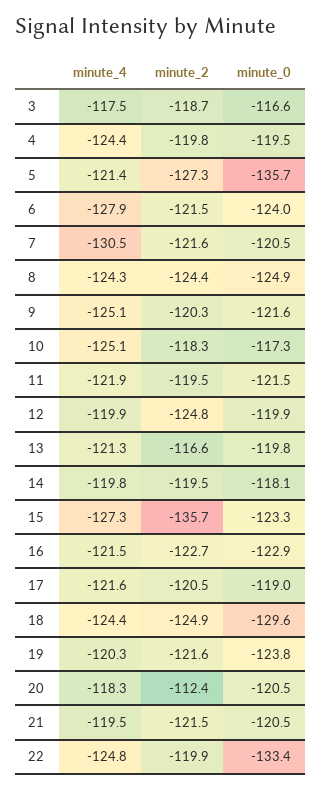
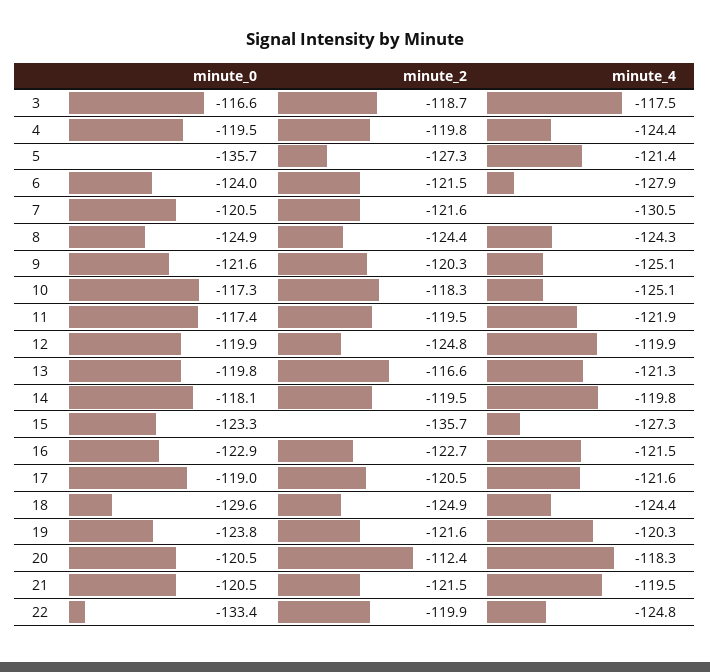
minute_0, 11: -121.5 -> -117.4

